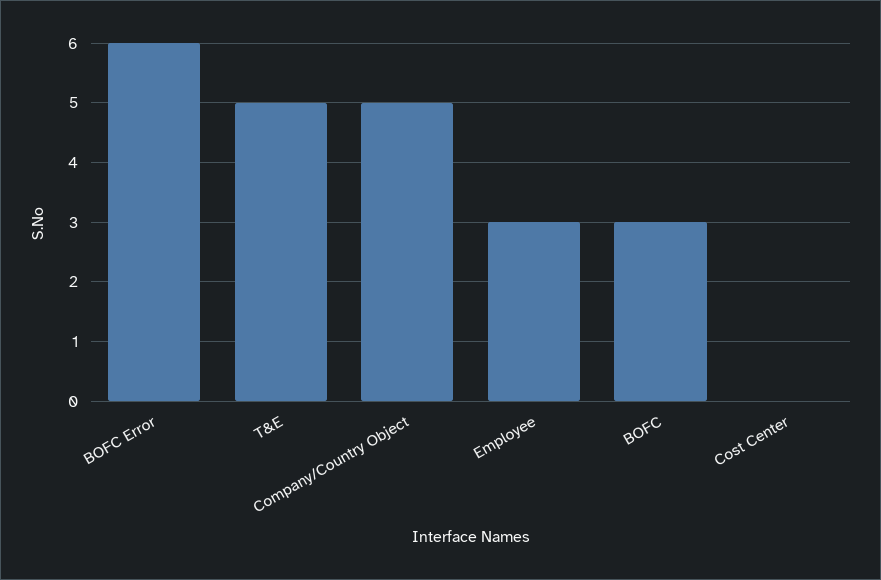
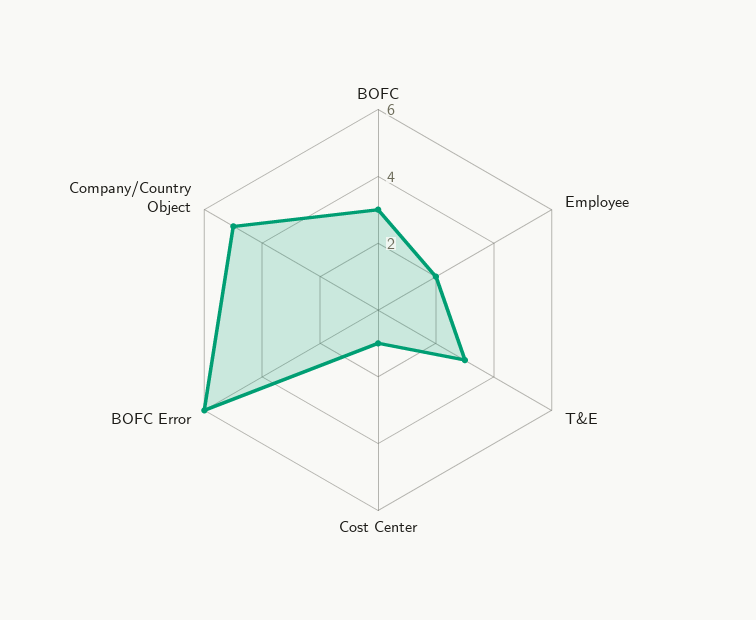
T&E: 5 -> 3
Employee: 3 -> 2
Cost Center: 0 -> 1

